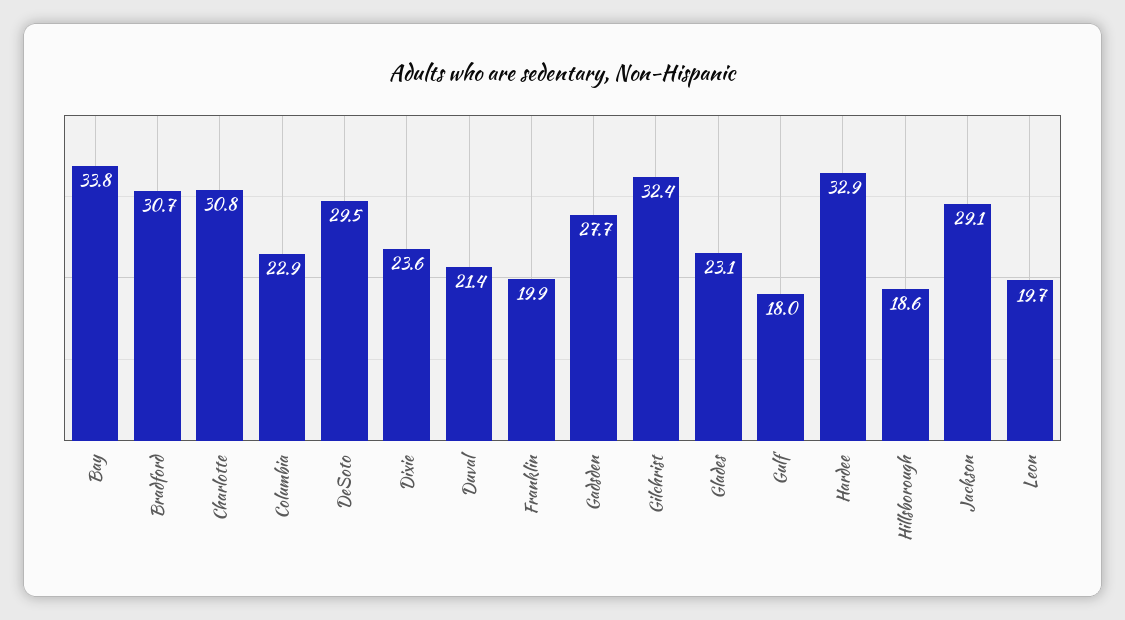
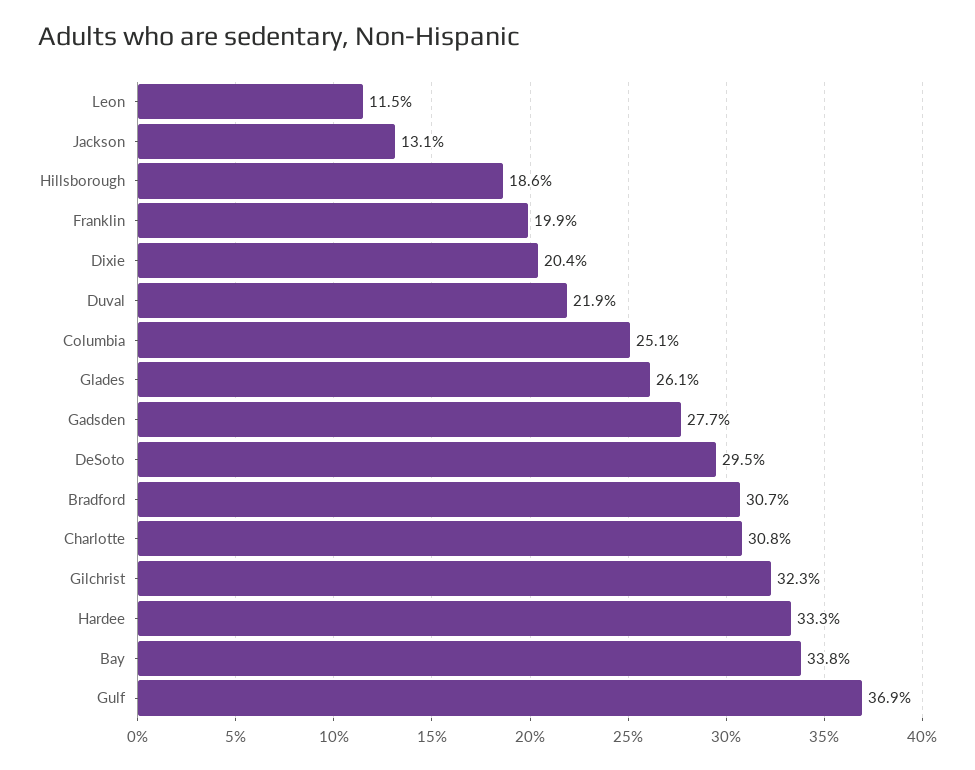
Columbia: 22.9 -> 25.1
Dixie: 23.6 -> 20.4
Duval: 21.4 -> 21.9
Gilchrist: 32.4 -> 32.3
Glades: 23.1 -> 26.1
Gulf: 18 -> 36.9
Hardee: 32.9 -> 33.3
Jackson: 29.1 -> 13.1
Leon: 19.7 -> 11.5

